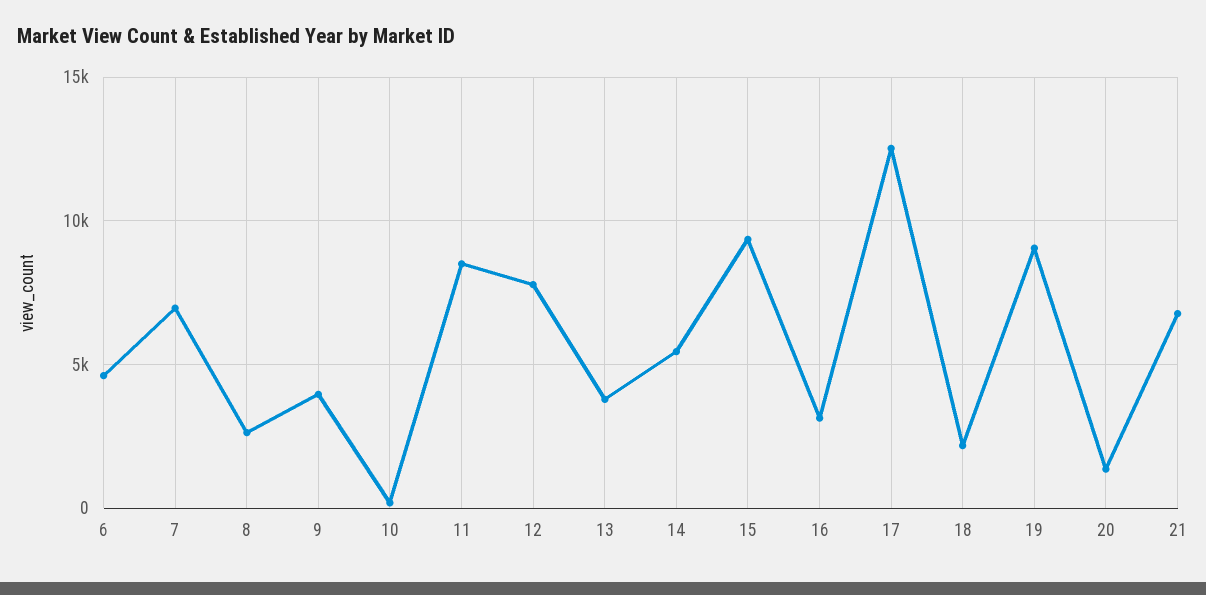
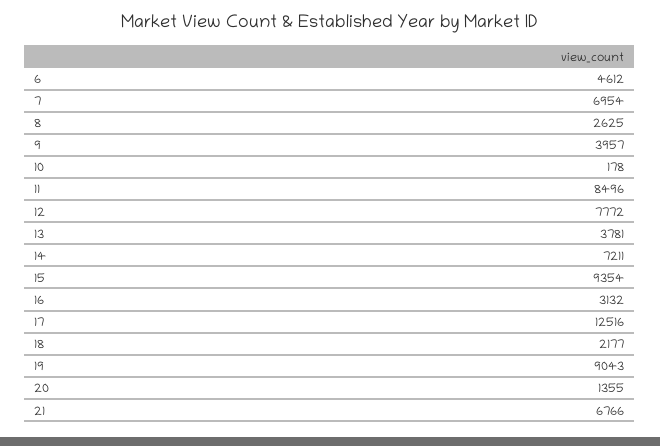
14: 5500 -> 7211

